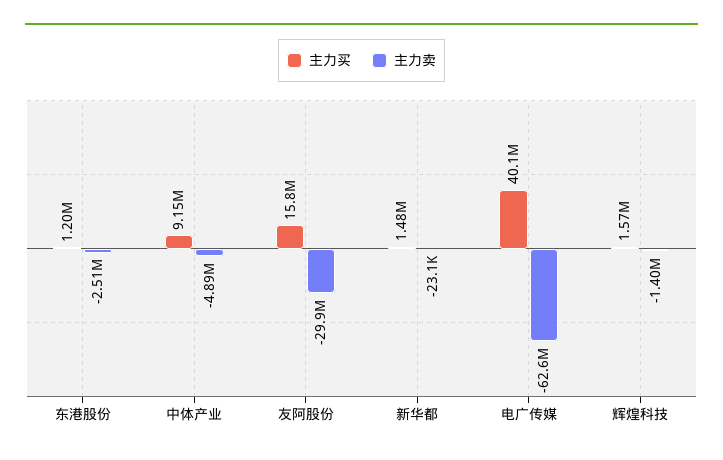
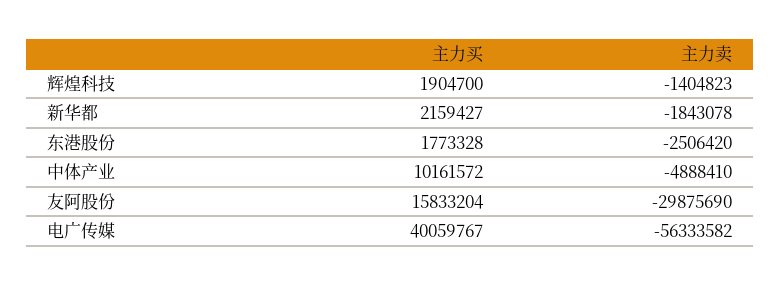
主力买, 东港股份: 1200000 -> 1773328
主力买, 中体产业: 9150000 -> 10161572
主力买, 新华都: 1480000 -> 2159427
主力卖, 新华都: -23100 -> -1843078
主力卖, 电广传媒: -62600000 -> -56333582
主力买, 辉煌科技: 1570000 -> 1904700

